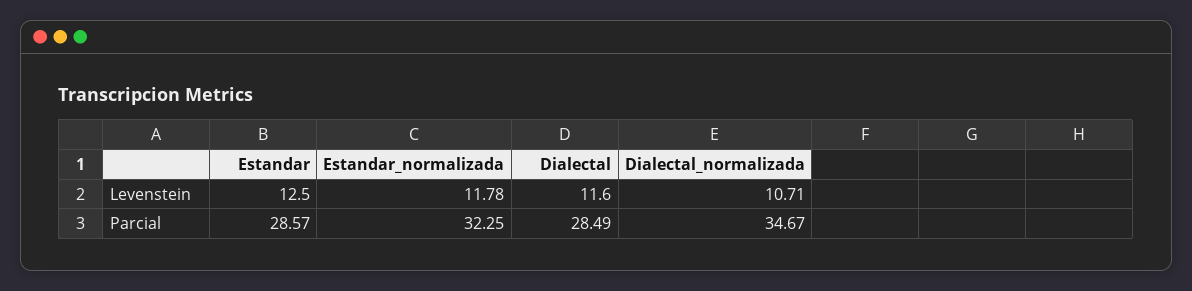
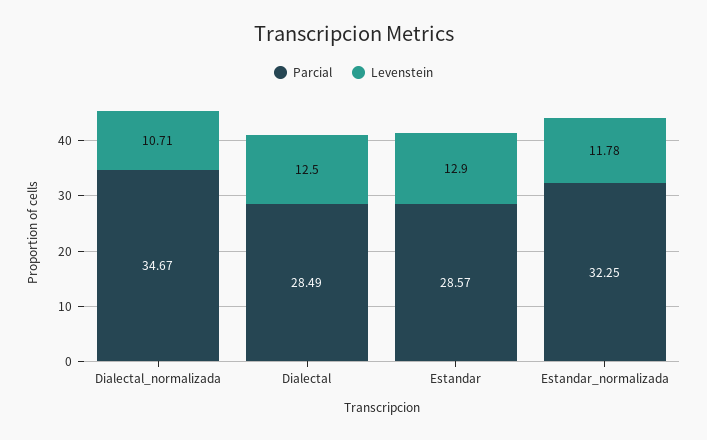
Levenstein, Estandar: 12.5 -> 12.9
Levenstein, Dialectal: 11.6 -> 12.5

